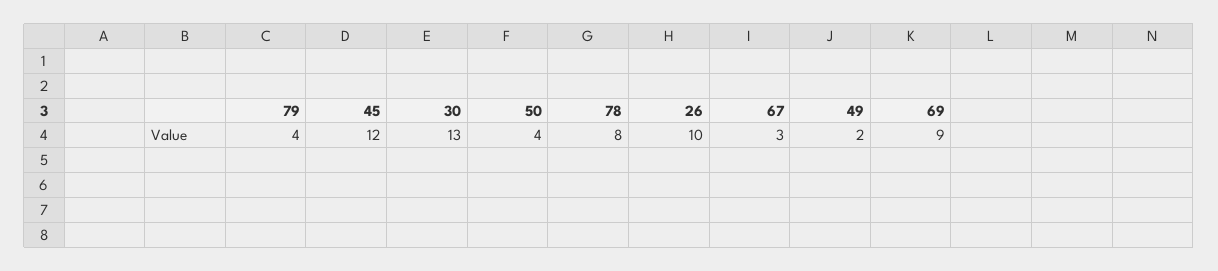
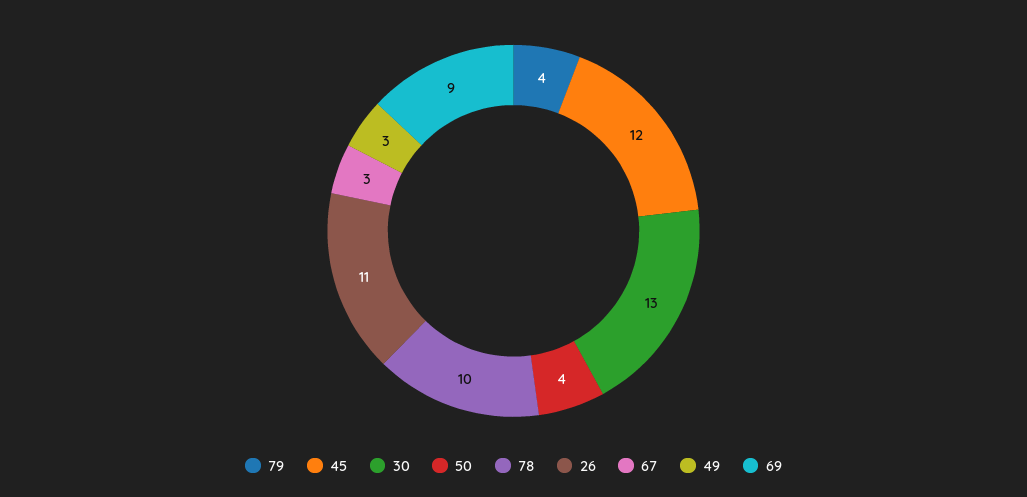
78: 8 -> 10
26: 10 -> 11
49: 2 -> 3

